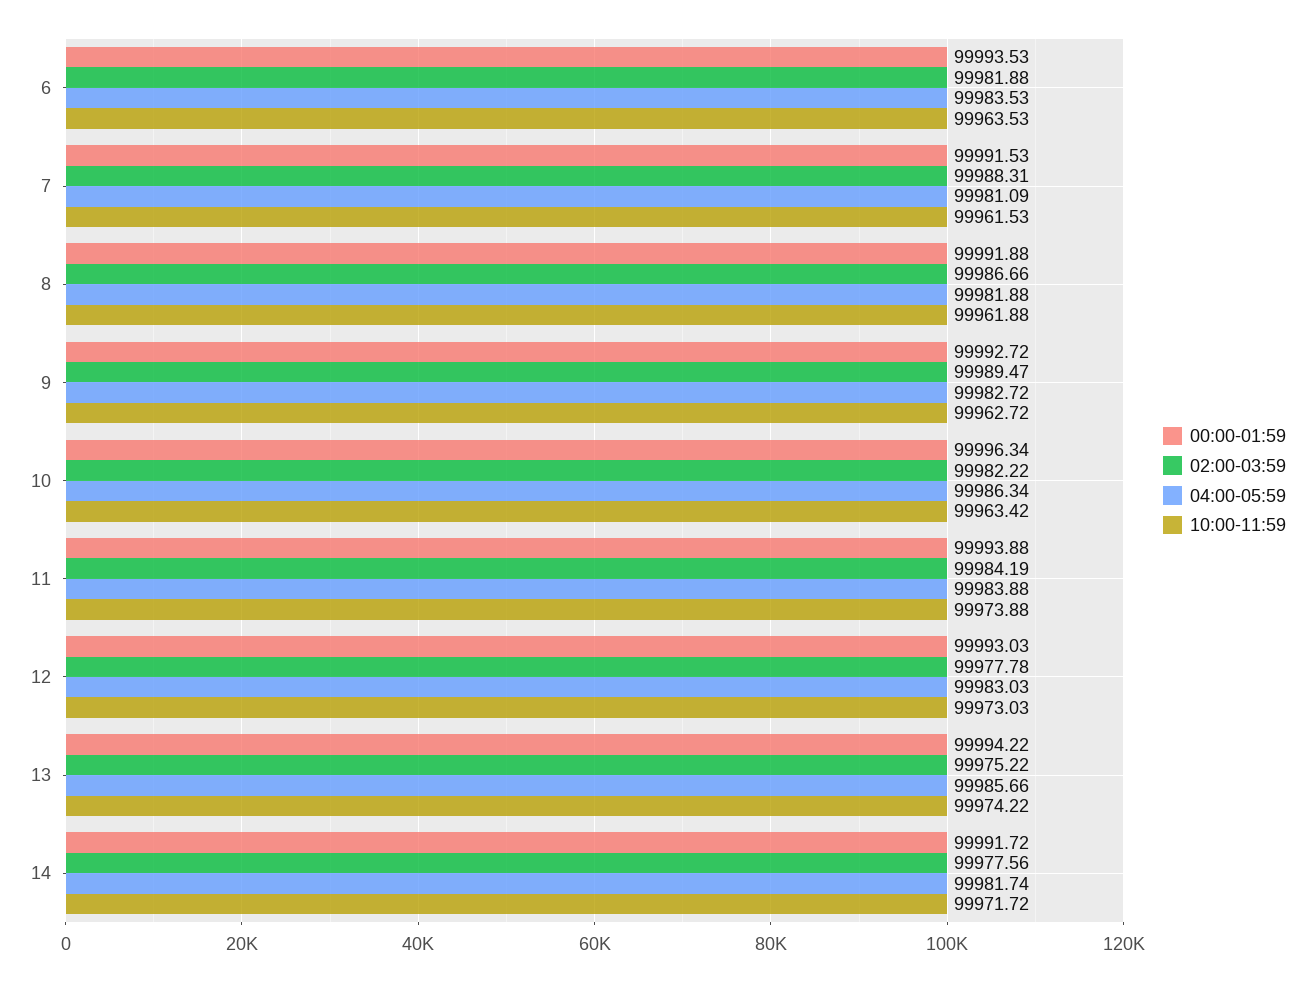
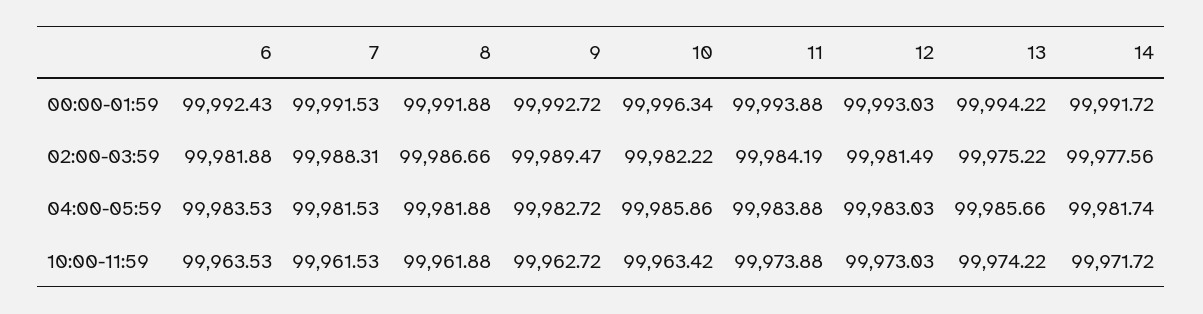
00:00-01:59, 6: 99993.53 -> 99992.43
04:00-05:59, 7: 99981.09 -> 99981.53
04:00-05:59, 10: 99986.34 -> 99985.86
02:00-03:59, 12: 99977.78 -> 99981.49

